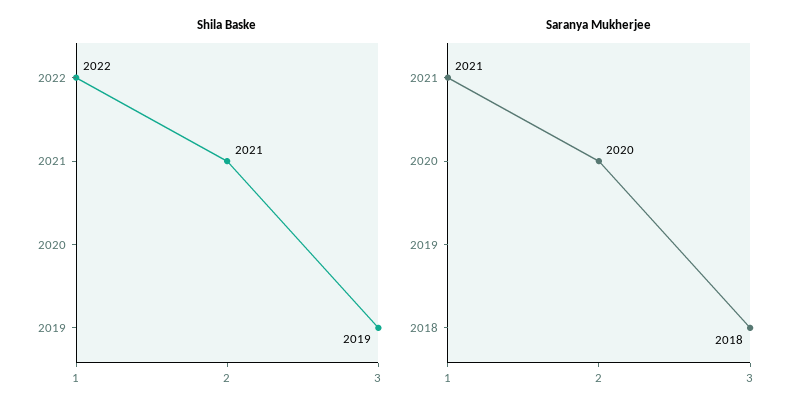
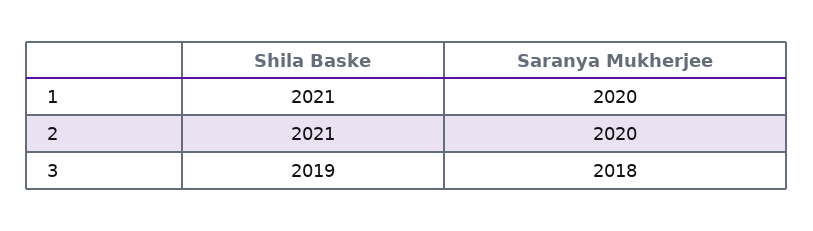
Shila Baske, 1: 2022 -> 2021
Saranya Mukherjee, 1: 2021 -> 2020

